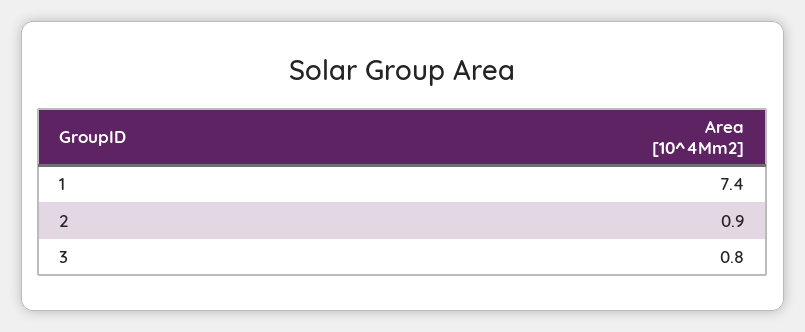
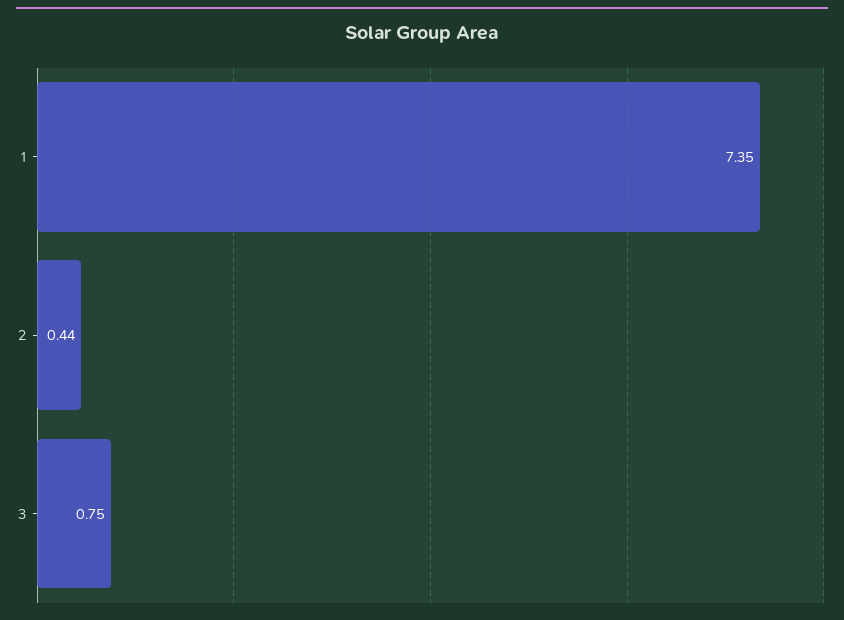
2: 0.9 -> 0.44

